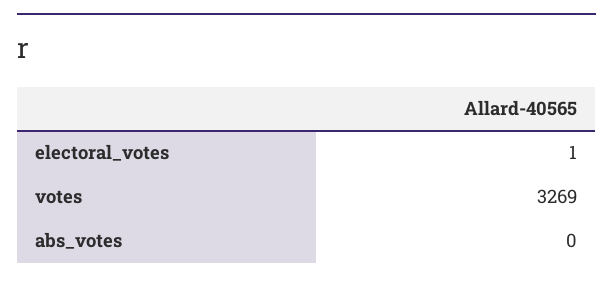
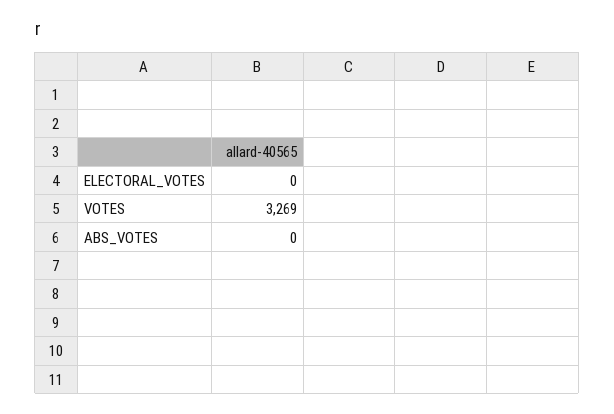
electoral_votes: 1 -> 0

